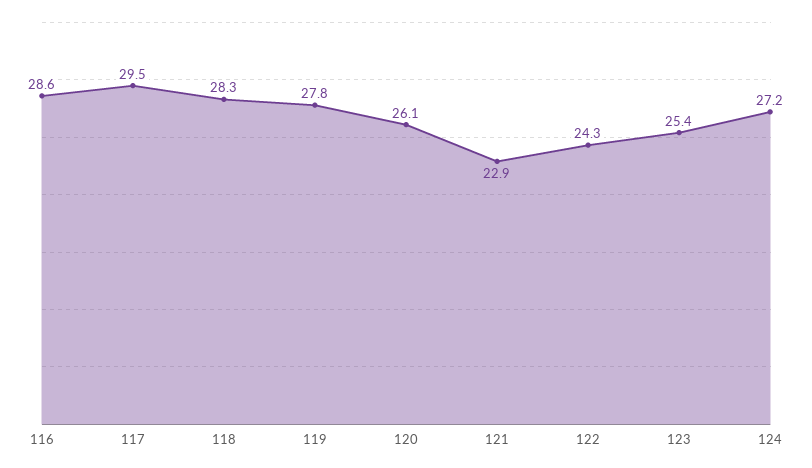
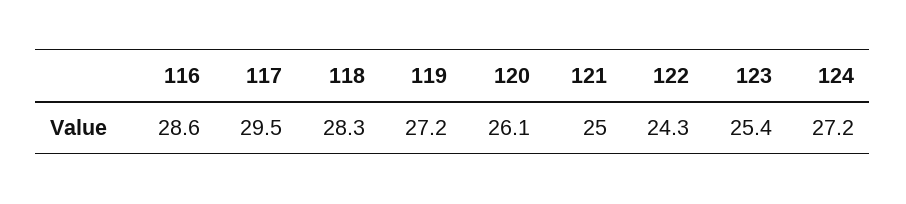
119: 27.8 -> 27.2
121: 22.9 -> 25

